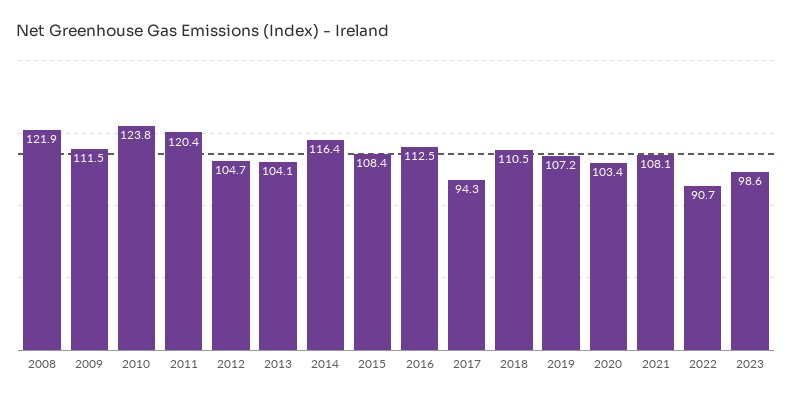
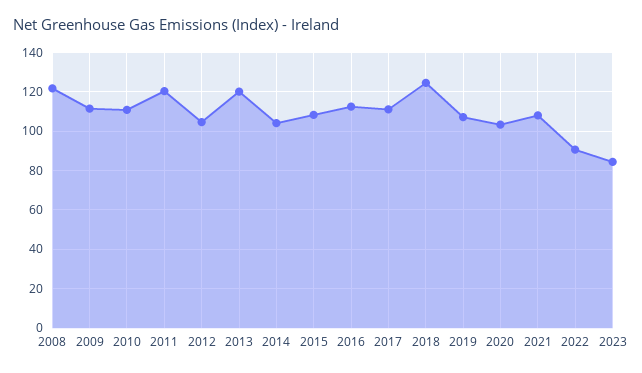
2010: 123.8 -> 110
2013: 104.1 -> 120
2014: 116.4 -> 105
2017: 94.3 -> 110
2018: 110.5 -> 125
2023: 98.6 -> 85

